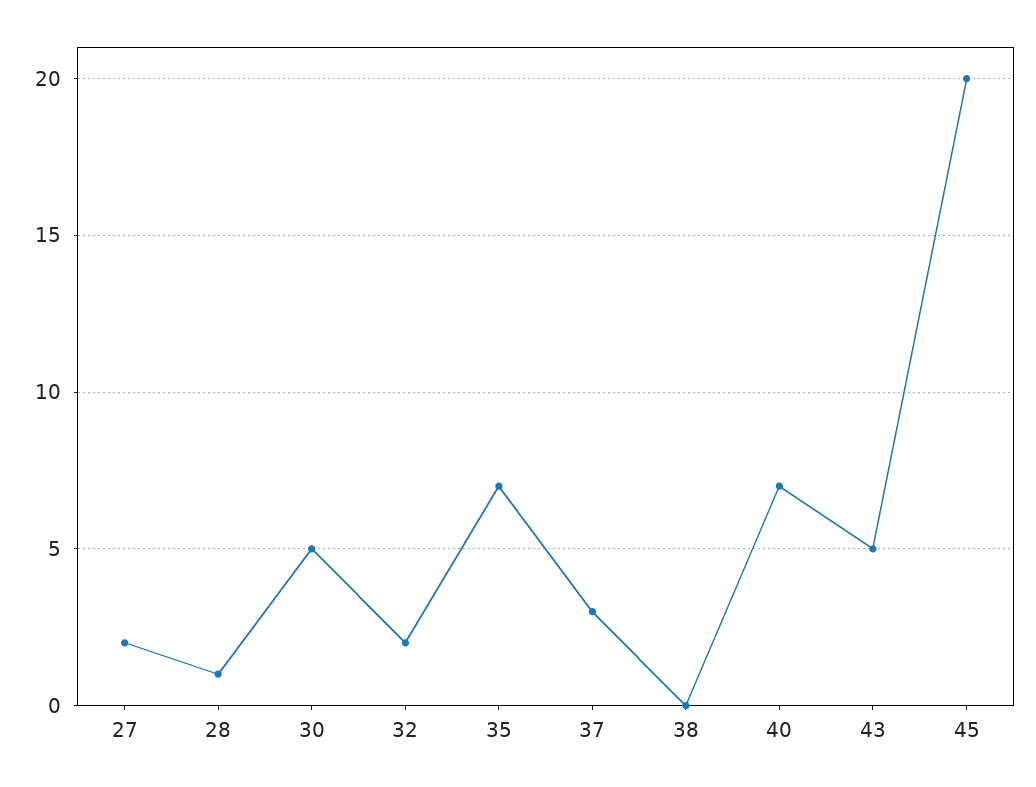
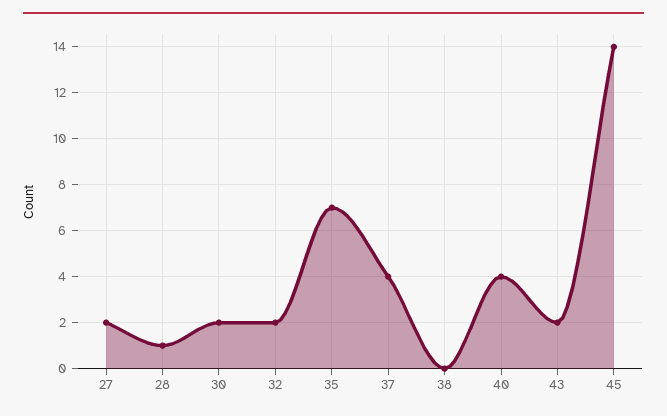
30: 5 -> 2
37: 3 -> 4
40: 7 -> 4
43: 5 -> 2
45: 20 -> 14

